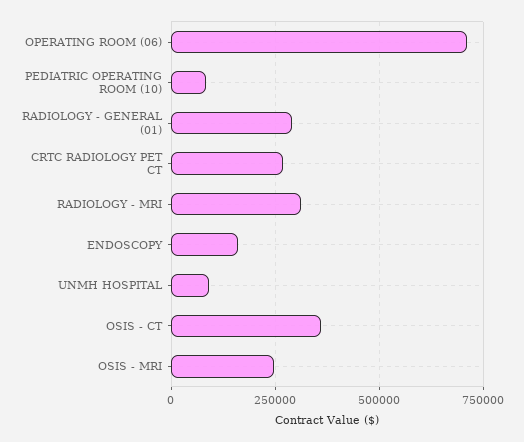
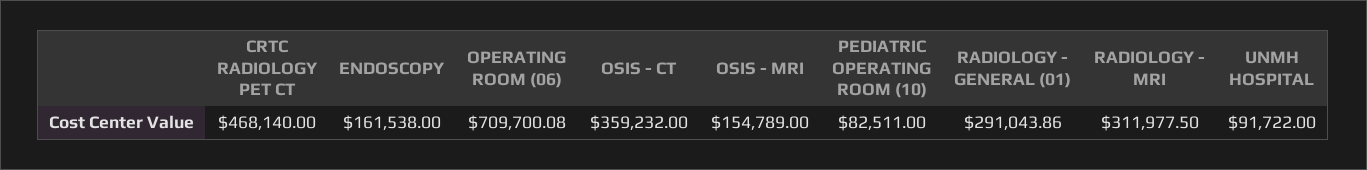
CRTC RADIOLOGY PET CT: 275000 -> 468140
OSIS - MRI: 250000 -> 154789

